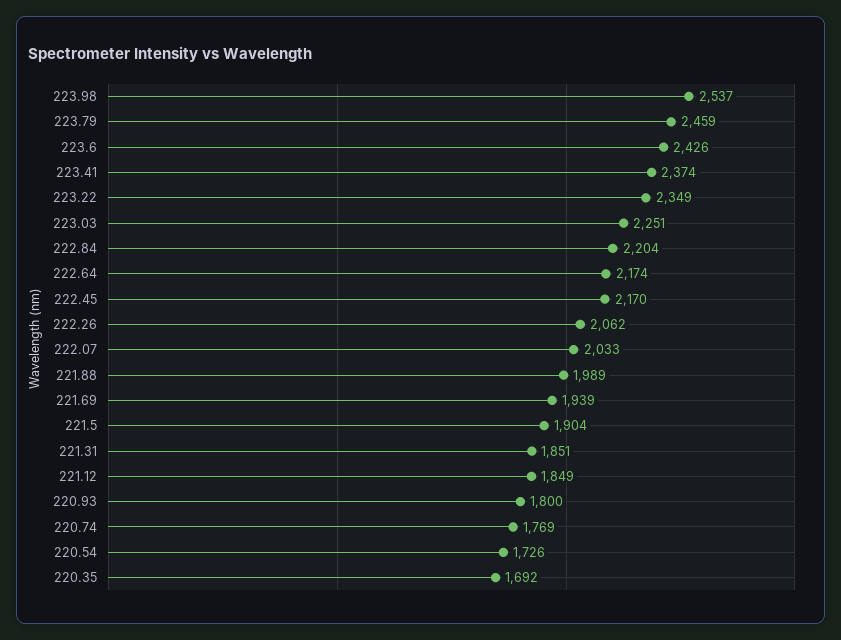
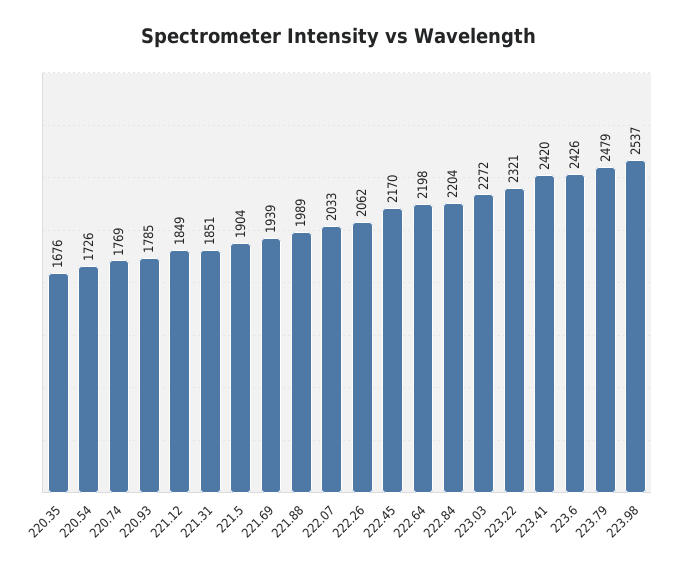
223.79: 2459 -> 2479
223.41: 2374 -> 2420
223.22: 2349 -> 2321
223.03: 2251 -> 2272
222.64: 2174 -> 2198
220.93: 1800 -> 1785
220.35: 1692 -> 1676

